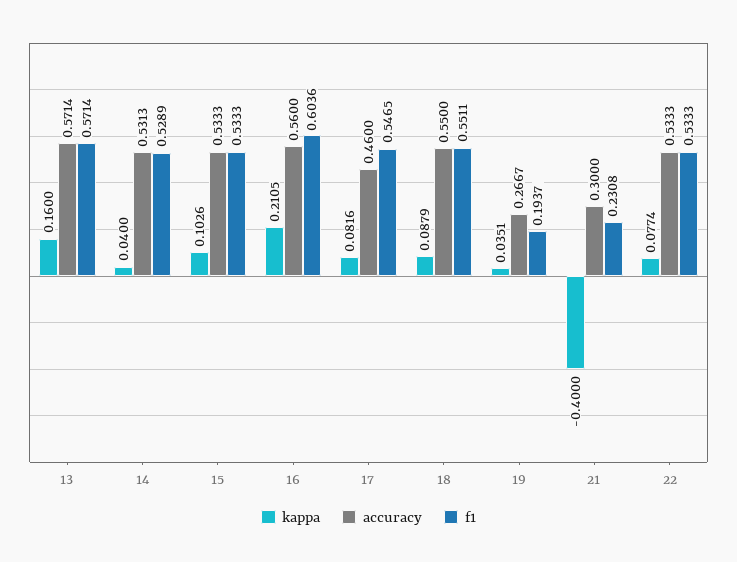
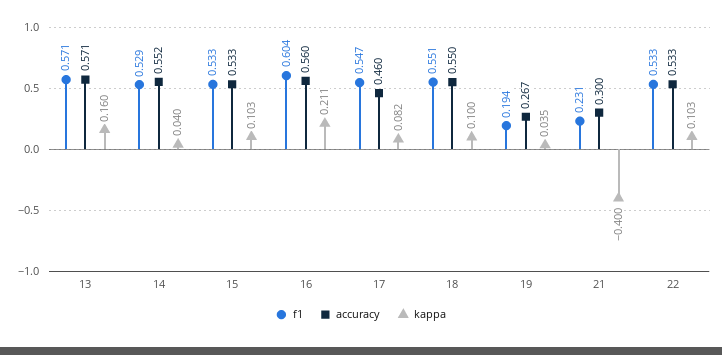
accuracy, 14: 0.5313 -> 0.552
kappa, 18: 0.0879 -> 0.1
kappa, 22: 0.0774 -> 0.103

